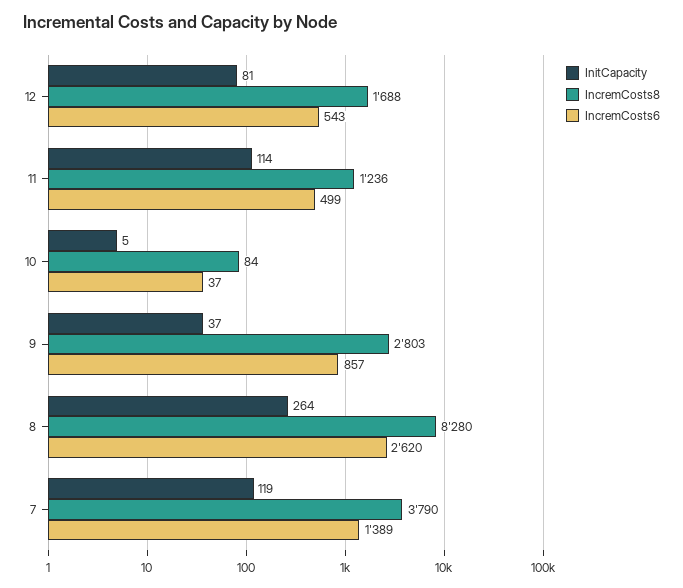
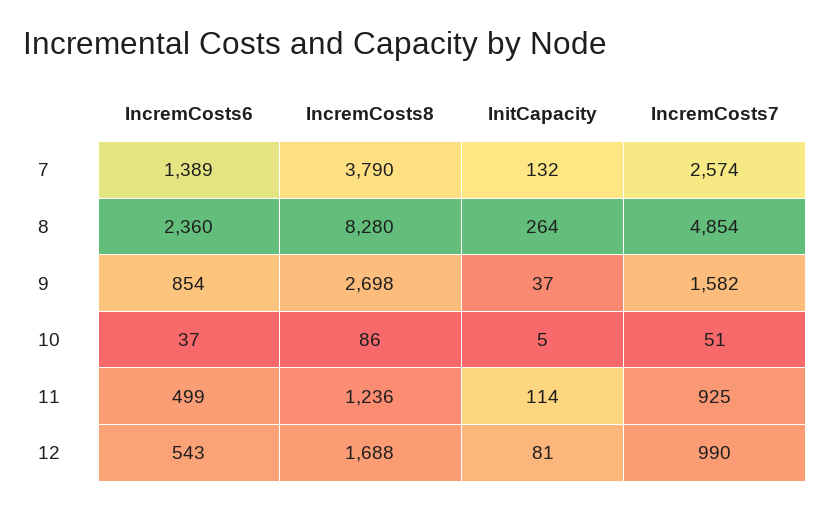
IncremCosts8, 10: 84 -> 86
IncremCosts8, 9: 2803 -> 2698
IncremCosts6, 9: 857 -> 854
IncremCosts6, 8: 2620 -> 2360
InitCapacity, 7: 119 -> 132
IncremCosts7, 7: none -> 2574
IncremCosts7, 8: none -> 4854
IncremCosts7, 9: none -> 1582
IncremCosts7, 10: none -> 51
IncremCosts7, 11: none -> 925
IncremCosts7, 12: none -> 990

